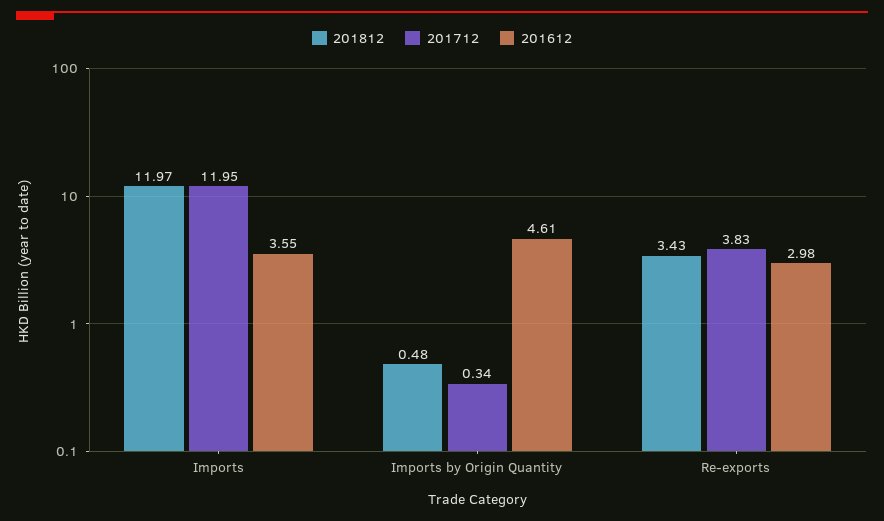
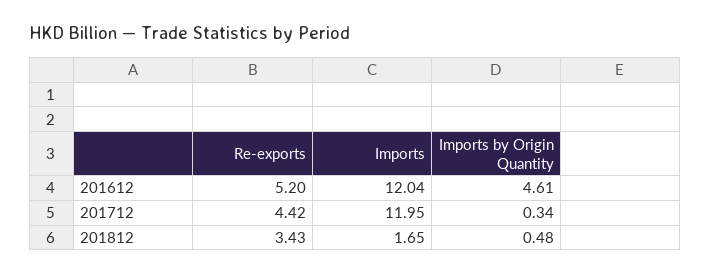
201812, Imports: 11.97 -> 1.65
201612, Imports: 3.55 -> 12.04
201712, Re-exports: 3.83 -> 4.42
201612, Re-exports: 2.98 -> 5.2

